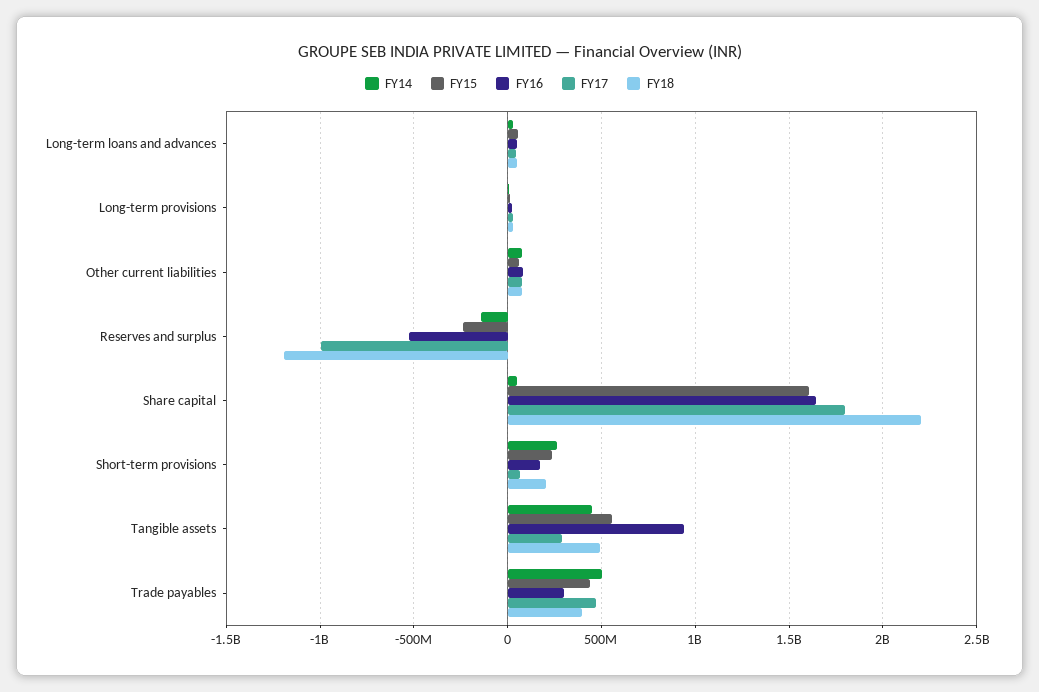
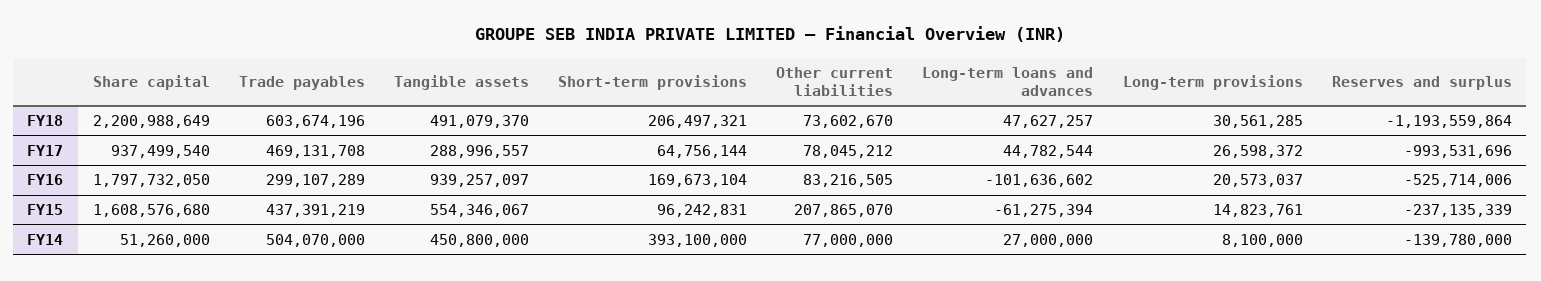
FY15, Long-term loans and advances: 50000000 -> -61275394
FY16, Long-term loans and advances: 50000000 -> -101636602
FY15, Other current liabilities: 50000000 -> 207865070
FY16, Share capital: 1650000000 -> 1797732050
FY17, Share capital: 1800000000 -> 937499540
FY14, Short-term provisions: 250000000 -> 393100000
FY15, Short-term provisions: 250000000 -> 96242831
FY18, Trade payables: 400000000 -> 603674196

